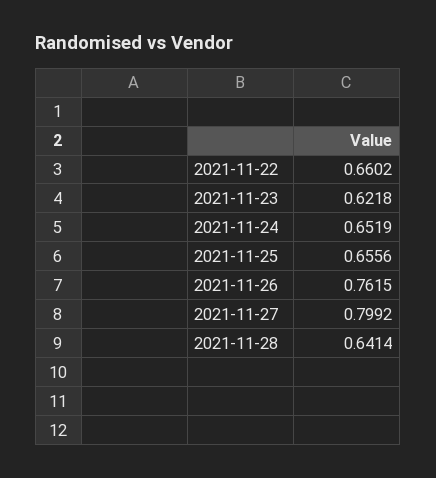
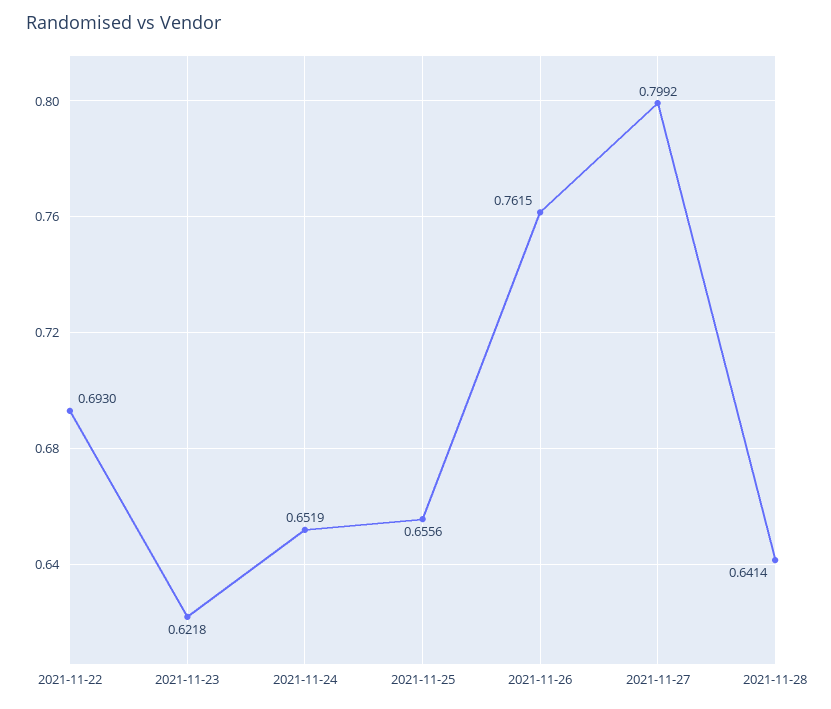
2021-11-22: 0.6602 -> 0.693

